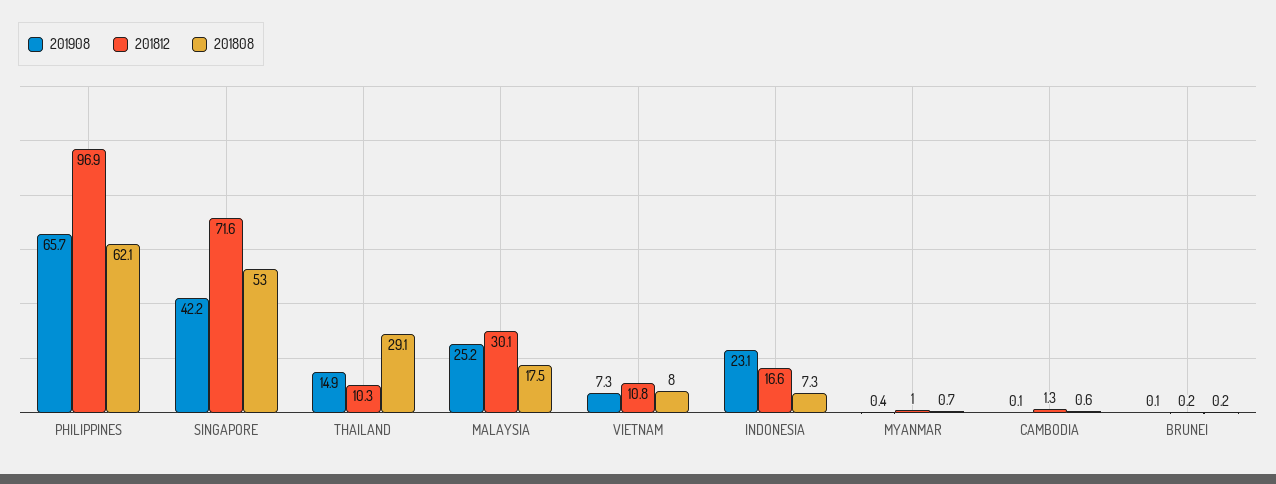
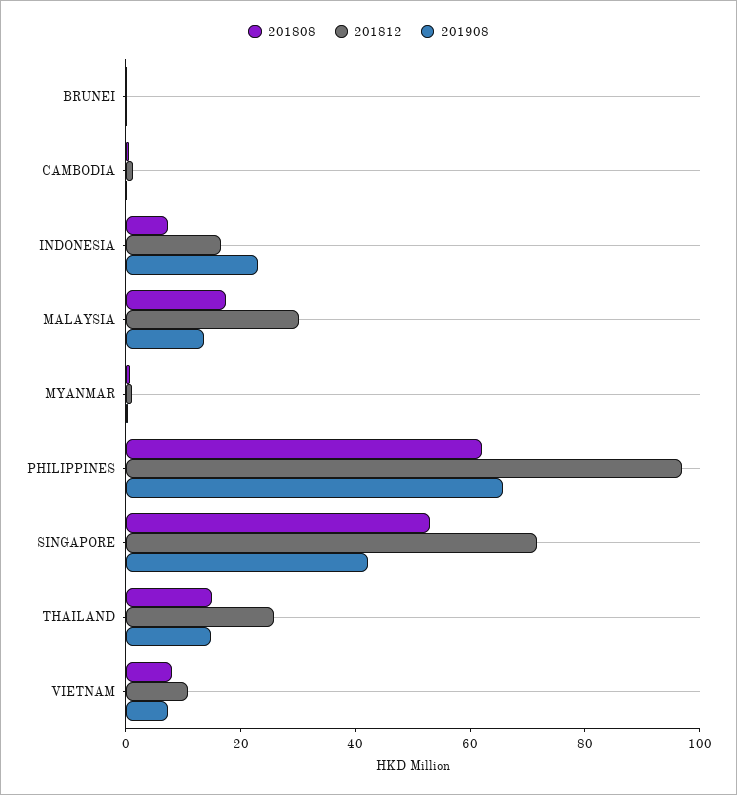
201812, THAILAND: 10.3 -> 25
201808, THAILAND: 29.1 -> 15
201908, MALAYSIA: 25.2 -> 15

